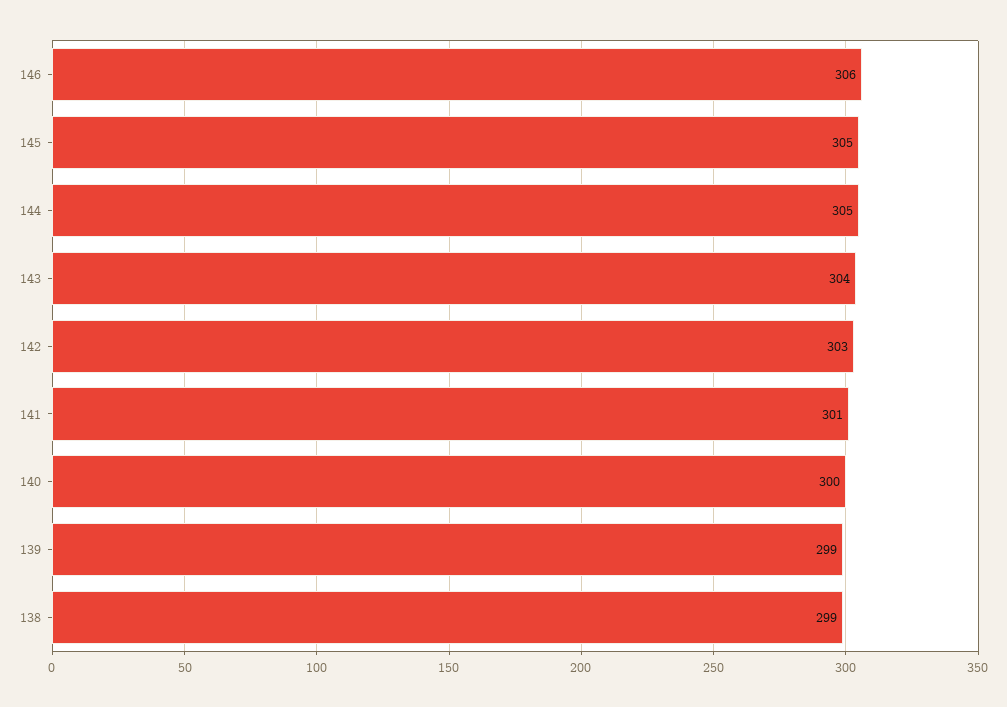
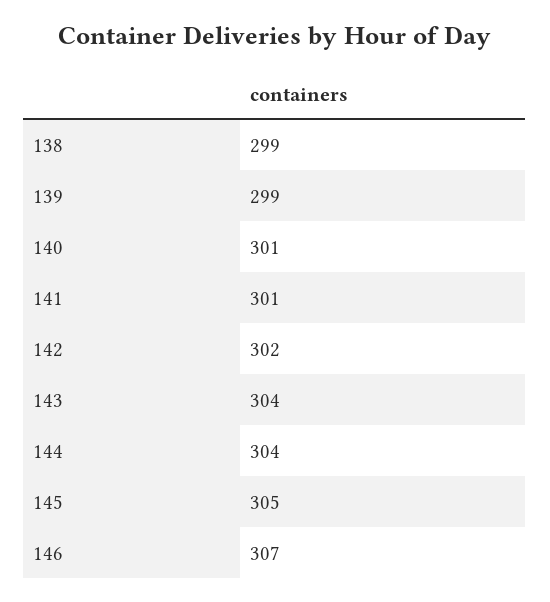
146: 306 -> 307
144: 305 -> 304
142: 303 -> 302
140: 300 -> 301

